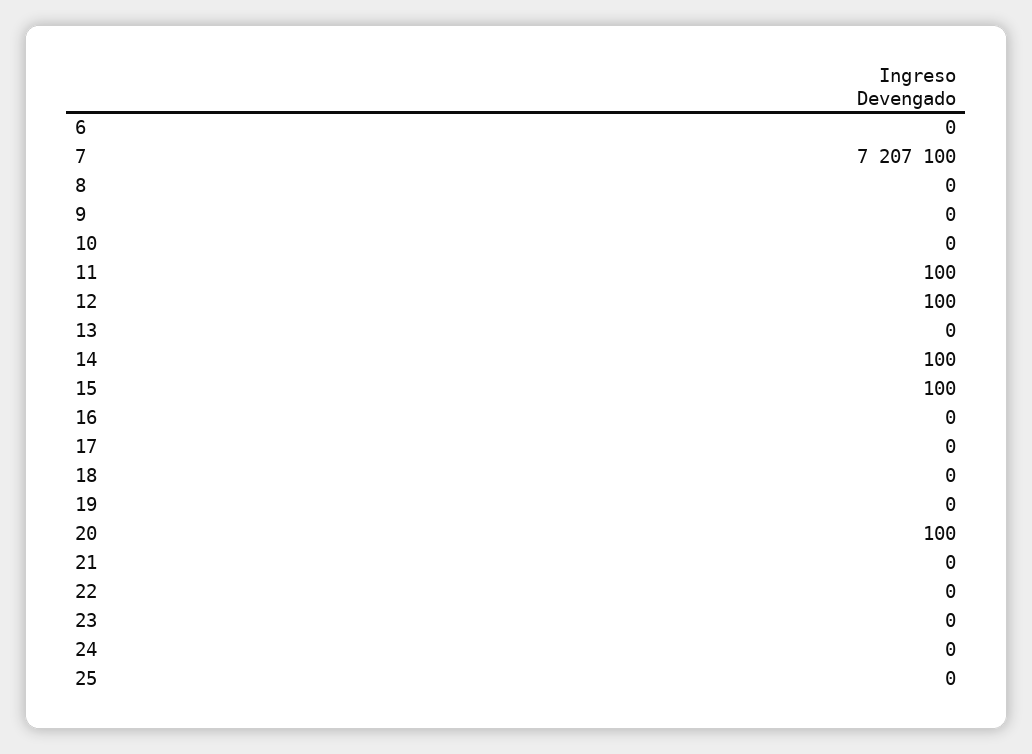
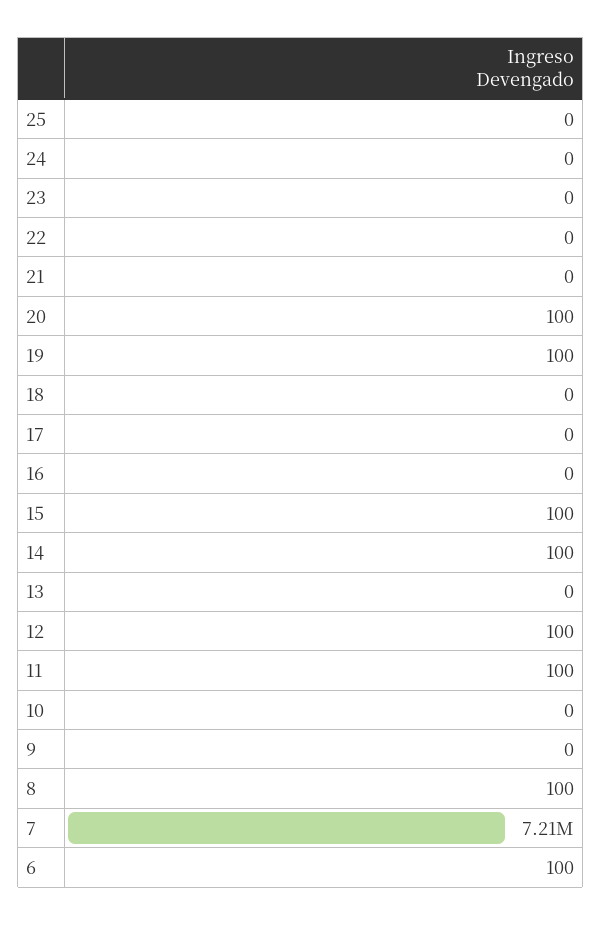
6: 0 -> 100
8: 0 -> 100
19: 0 -> 100

